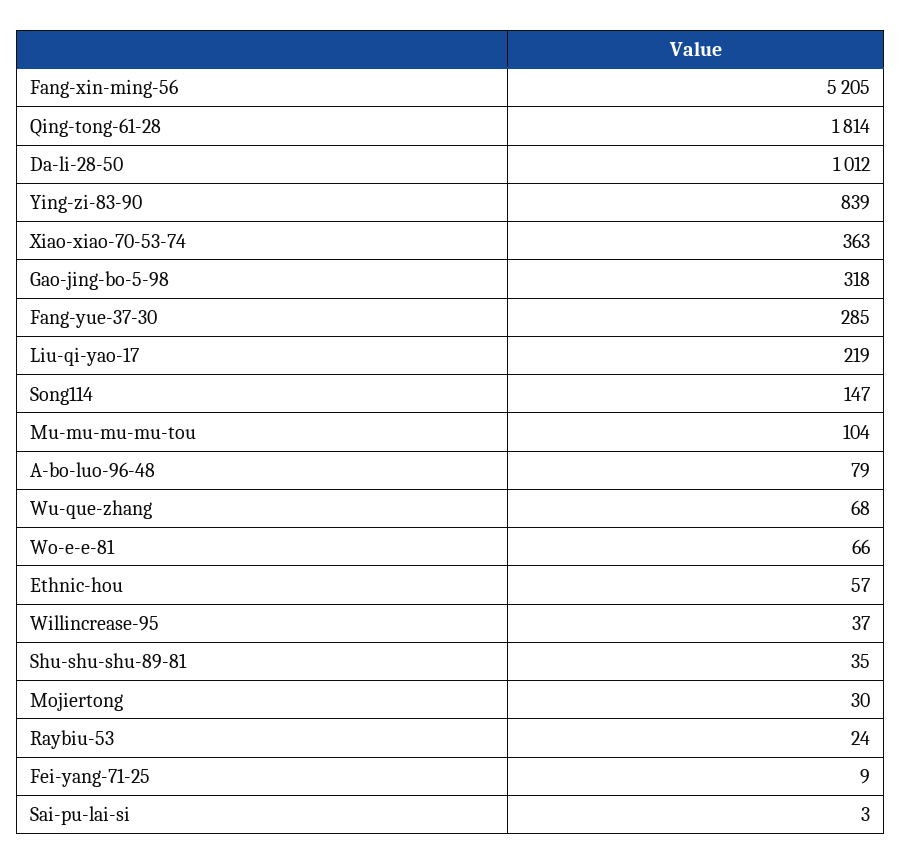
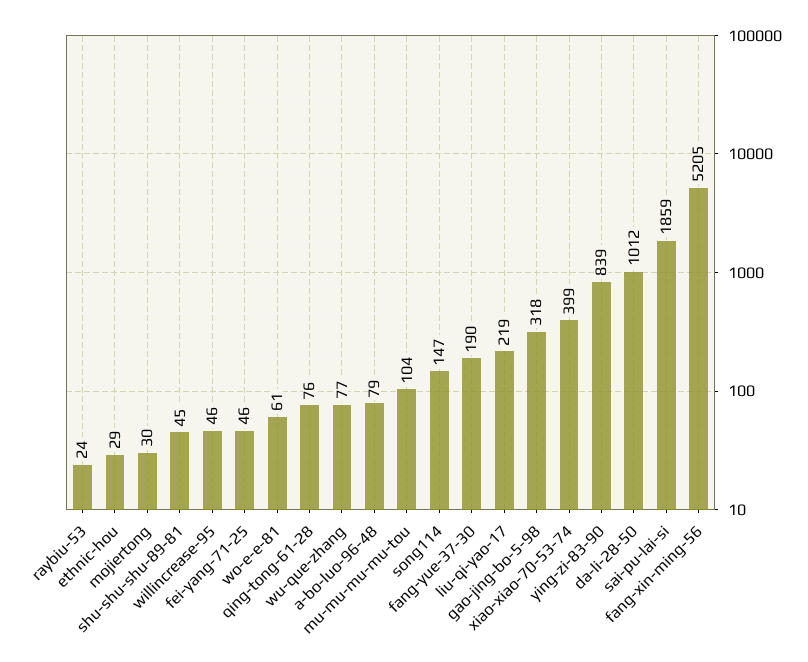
Qing-tong-61-28: 1814 -> 76
Xiao-xiao-70-53-74: 363 -> 399
Fang-yue-37-30: 285 -> 190
Wu-que-zhang: 68 -> 77
Wo-e-e-81: 66 -> 61
Ethnic-hou: 57 -> 29
Willincrease-95: 37 -> 46
Shu-shu-shu-89-81: 35 -> 45
Fei-yang-71-25: 9 -> 46
Sai-pu-lai-si: 3 -> 1859

